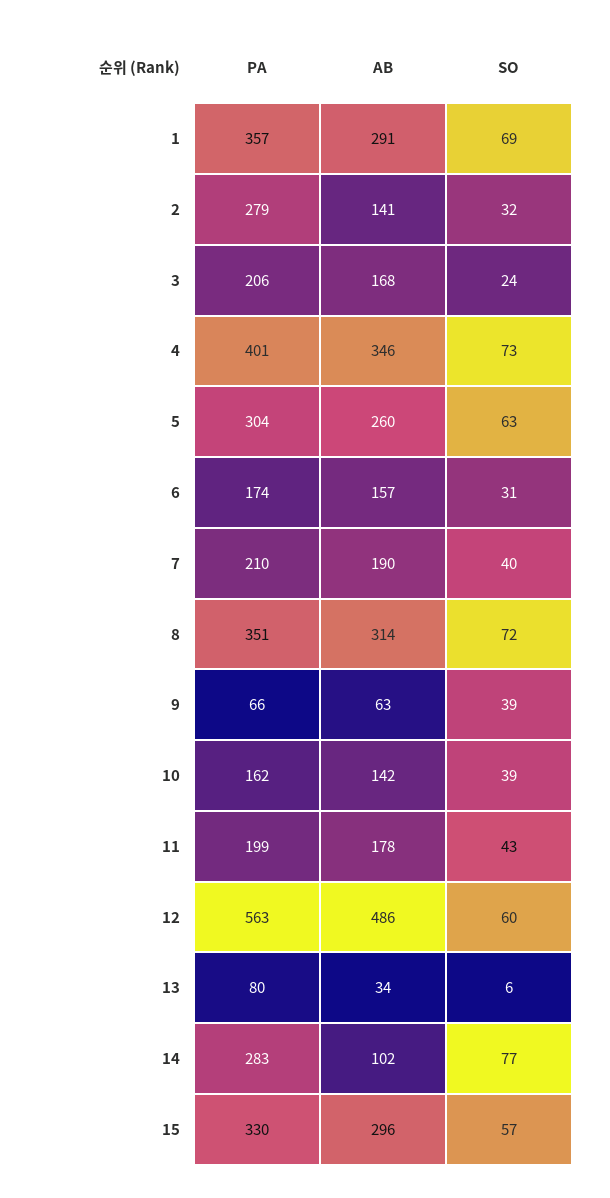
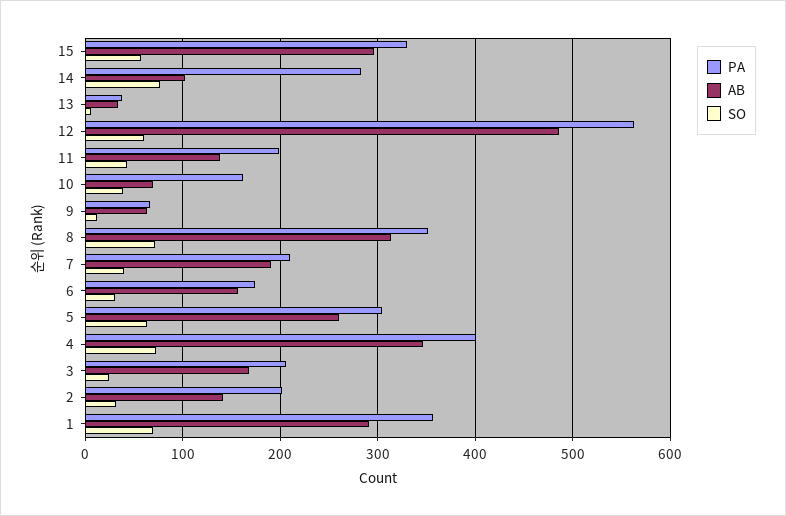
PA, 2: 279 -> 200
SO, 9: 39 -> 10
AB, 10: 142 -> 70
AB, 11: 178 -> 140
PA, 13: 80 -> 40

